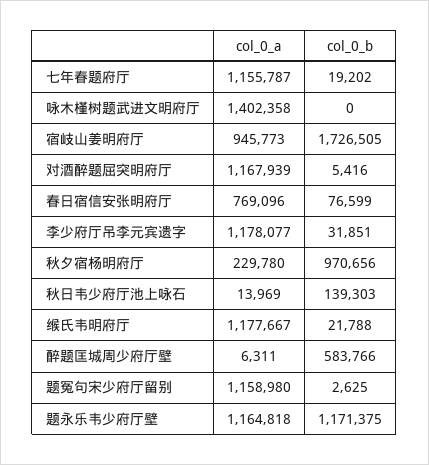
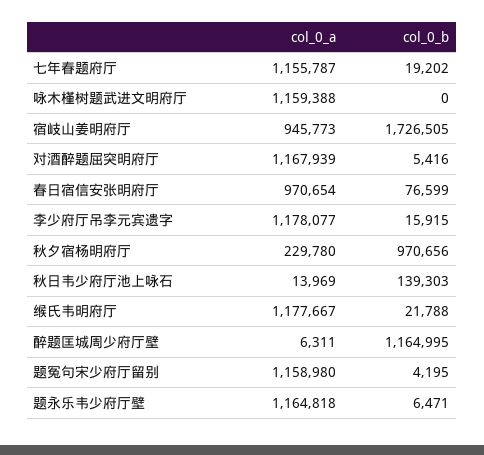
col_0_a, 咏木槿树题武进文明府厅: 1402358 -> 1159388
col_0_a, 春日宿信安张明府厅: 769096 -> 970654
col_0_b, 李少府厅吊李元宾遗字: 31851 -> 15915
col_0_b, 醉题匡城周少府厅壁: 583766 -> 1164995
col_0_b, 题冤句宋少府厅留别: 2625 -> 4195
col_0_b, 题永乐韦少府厅壁: 1171375 -> 6471

